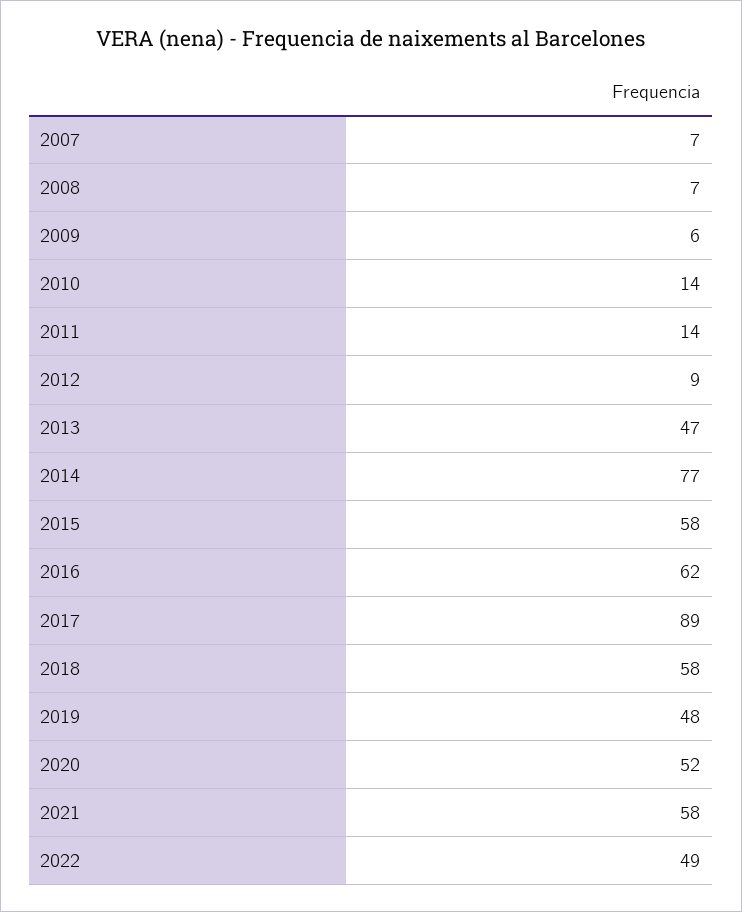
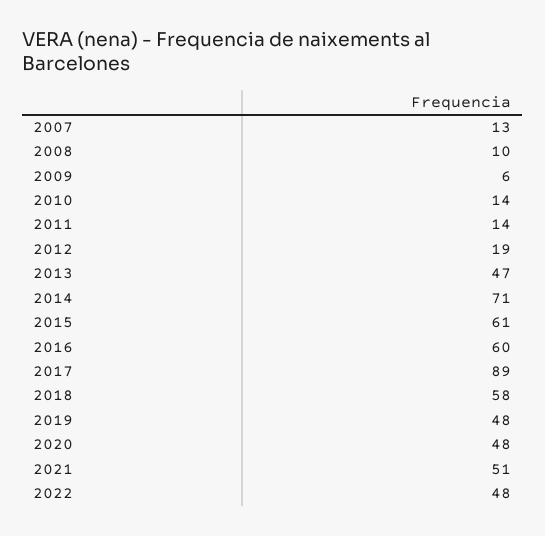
2007: 7 -> 13
2008: 7 -> 10
2012: 9 -> 19
2014: 77 -> 71
2015: 58 -> 61
2016: 62 -> 60
2020: 52 -> 48
2021: 58 -> 51
2022: 49 -> 48

